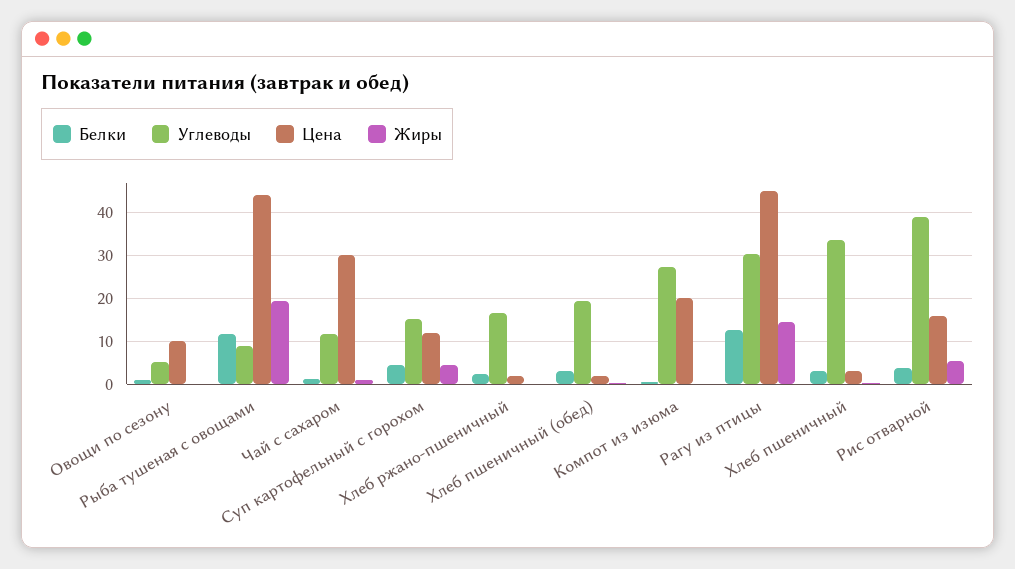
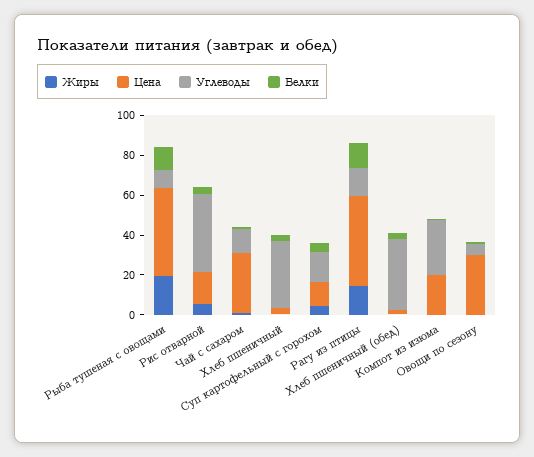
Цена, Овощи по сезону: 10 -> 30
Белки, Хлеб ржано-пшеничный: 2 -> none
Углеводы, Хлеб ржано-пшеничный: 16 -> none
Цена, Хлеб ржано-пшеничный: 2 -> none
Жиры, Хлеб ржано-пшеничный: 0 -> none
Углеводы, Хлеб пшеничный (обед): 20 -> 35
Углеводы, Рагу из птицы: 30 -> 15

